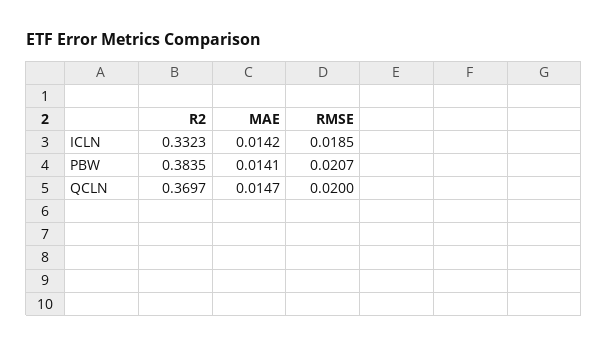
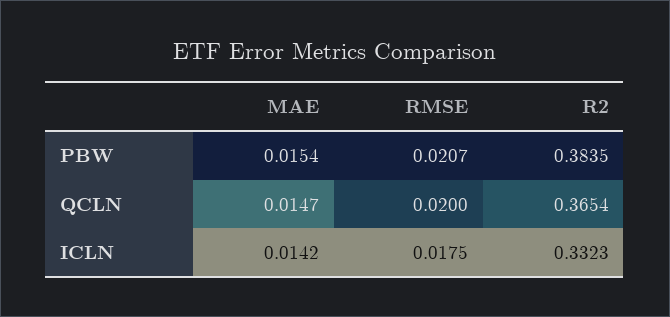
RMSE, ICLN: 0.0185 -> 0.0175
MAE, PBW: 0.0141 -> 0.0154
R2, QCLN: 0.3697 -> 0.3654

